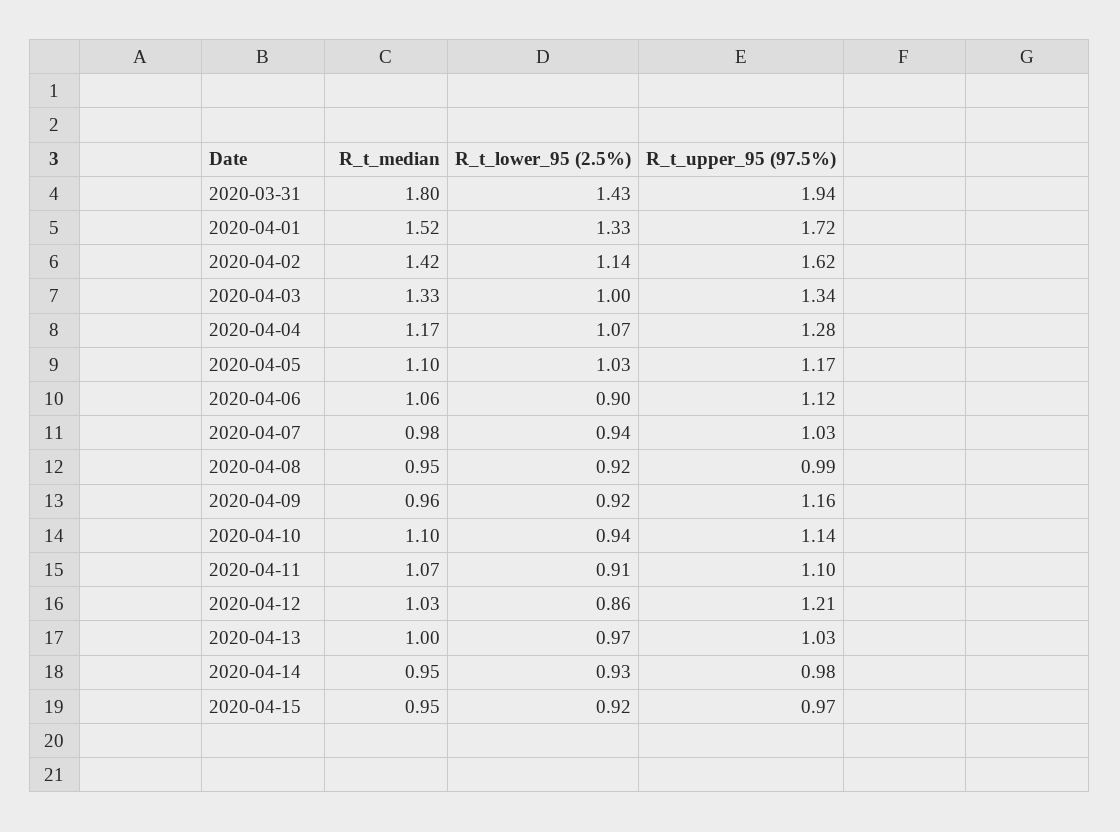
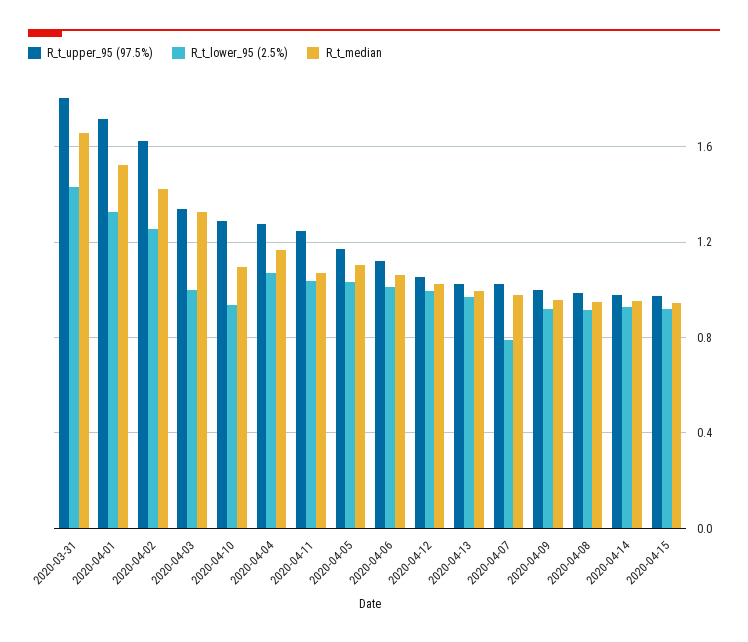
R_t_median, 2020-03-31: 1.8 -> 1.65
R_t_upper_95 (97.5%), 2020-03-31: 1.94 -> 1.8
R_t_lower_95 (2.5%), 2020-04-02: 1.14 -> 1.25
R_t_lower_95 (2.5%), 2020-04-06: 0.9 -> 1
R_t_lower_95 (2.5%), 2020-04-07: 0.94 -> 0.8
R_t_upper_95 (97.5%), 2020-04-09: 1.16 -> 1
R_t_upper_95 (97.5%), 2020-04-10: 1.14 -> 1.3
R_t_lower_95 (2.5%), 2020-04-11: 0.91 -> 1.05
R_t_upper_95 (97.5%), 2020-04-11: 1.1 -> 1.25
R_t_lower_95 (2.5%), 2020-04-12: 0.86 -> 1
R_t_upper_95 (97.5%), 2020-04-12: 1.21 -> 1.05

